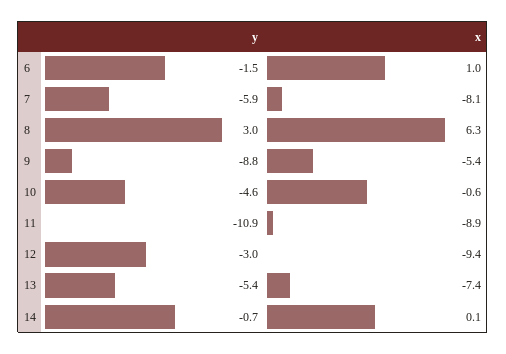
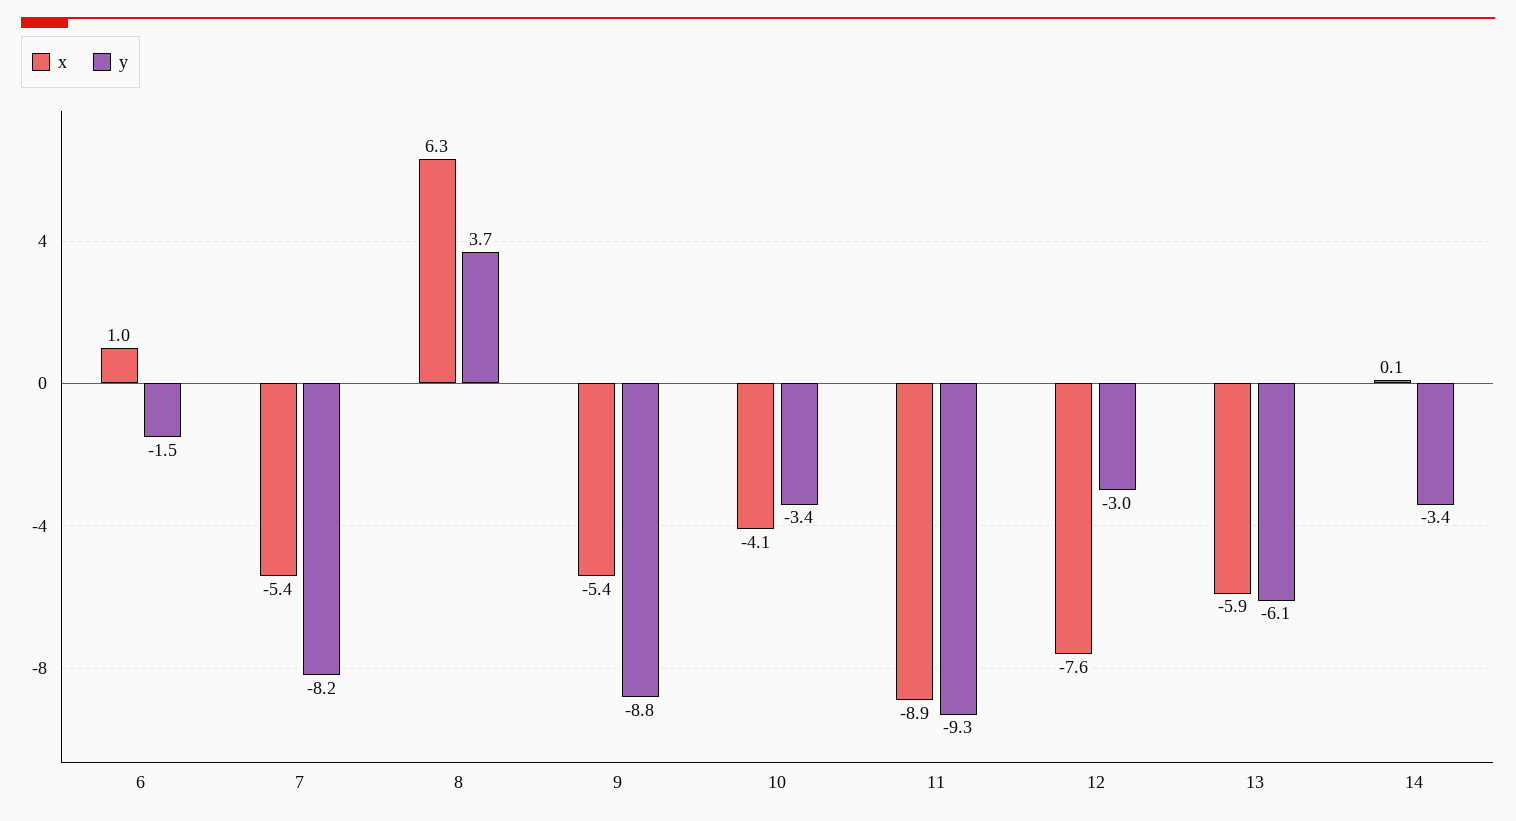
y, 7: -5.9 -> -8.2
x, 7: -8.1 -> -5.4
y, 8: 3 -> 3.7
y, 10: -4.6 -> -3.4
x, 10: -0.6 -> -4.1
y, 11: -10.9 -> -9.3
x, 12: -9.4 -> -7.6
y, 13: -5.4 -> -6.1
x, 13: -7.4 -> -5.9
y, 14: -0.7 -> -3.4

